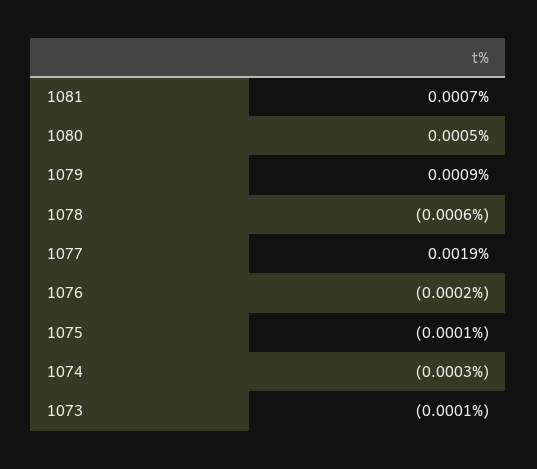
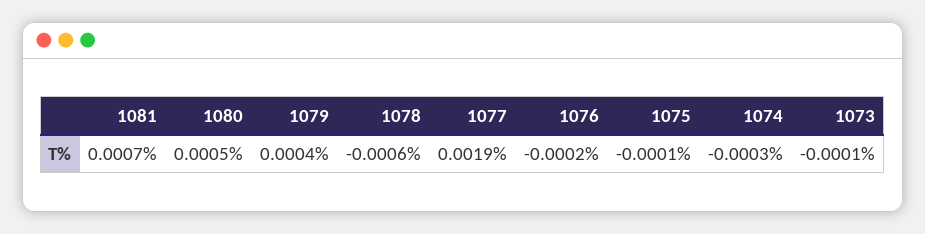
1079: 0.0009 -> 0.0004

